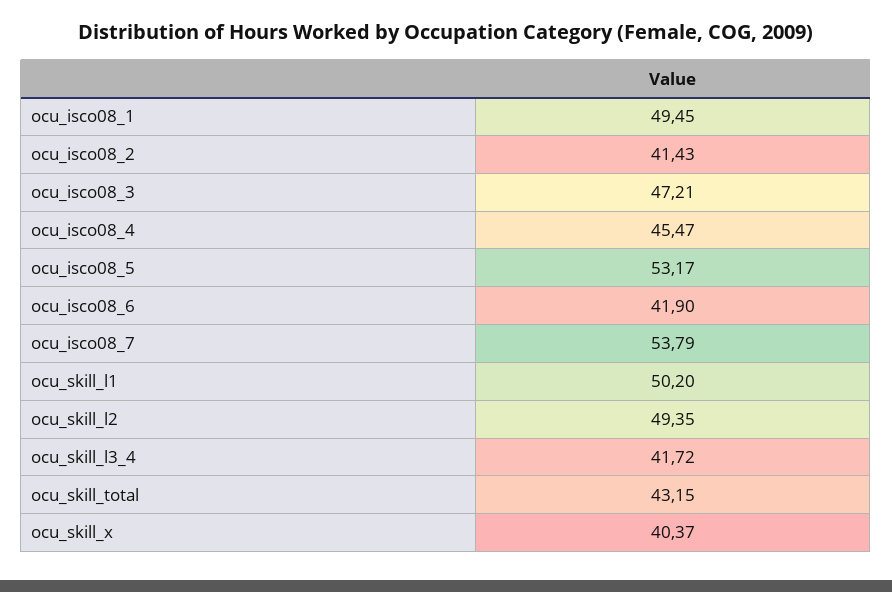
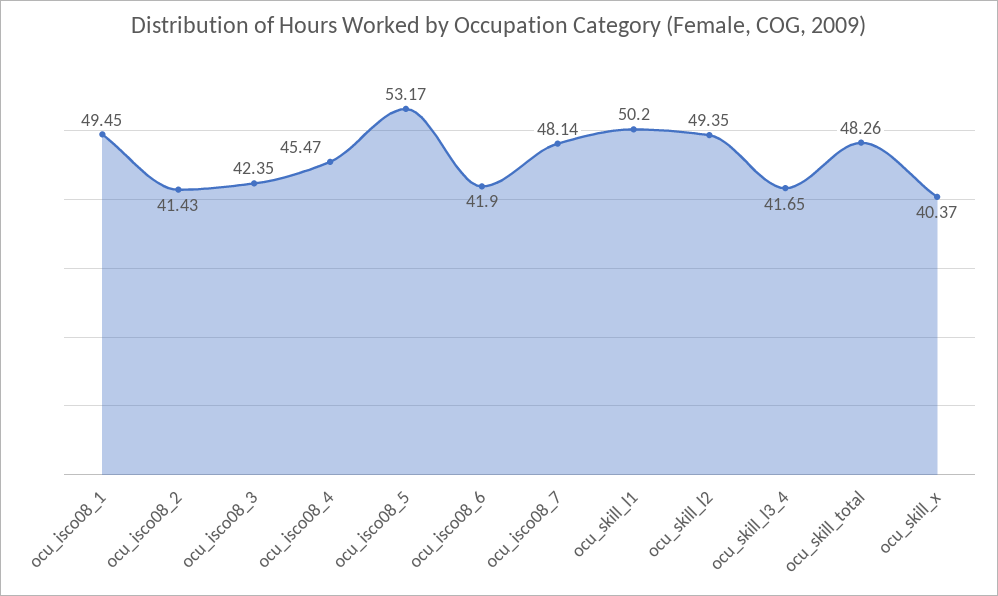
ocu_isco08_3: 47.21 -> 42.35
ocu_isco08_7: 53.79 -> 48.14
ocu_skill_l3_4: 41.72 -> 41.65
ocu_skill_total: 43.15 -> 48.26

